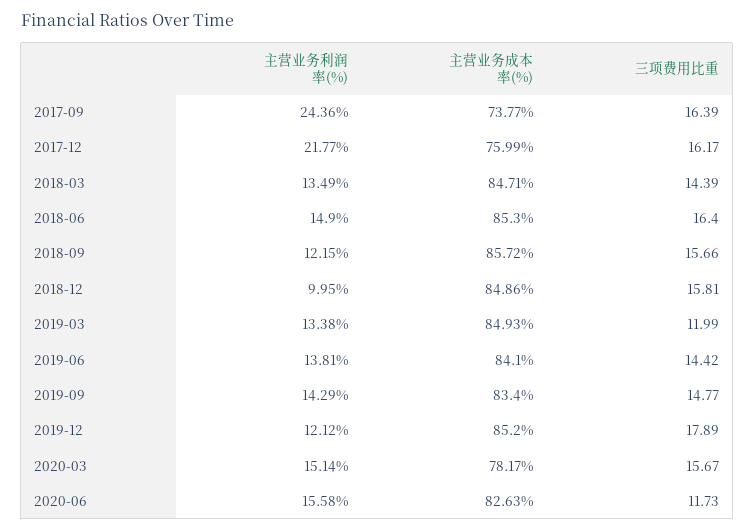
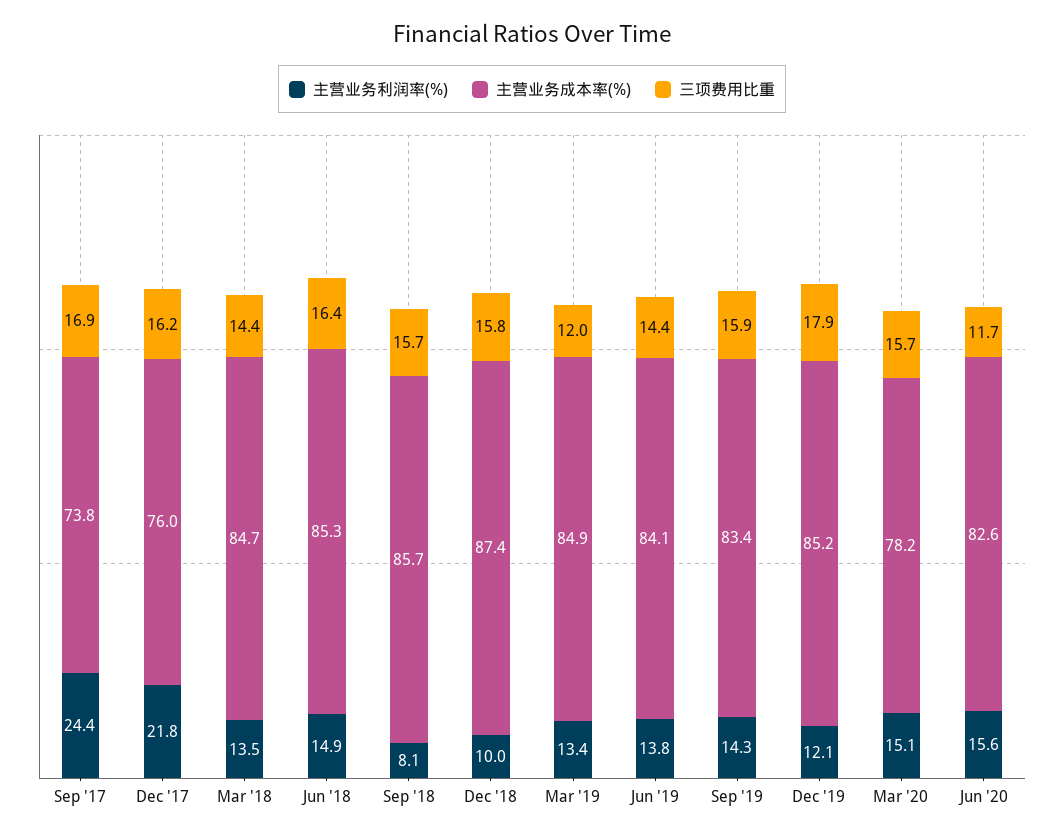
三项费用比重, 2017-09: 16.39 -> 16.9
主营业务利润率(%), 2018-09: 12.15 -> 8.1
主营业务成本率(%), 2018-12: 84.86 -> 87.4
三项费用比重, 2019-09: 14.77 -> 15.9

